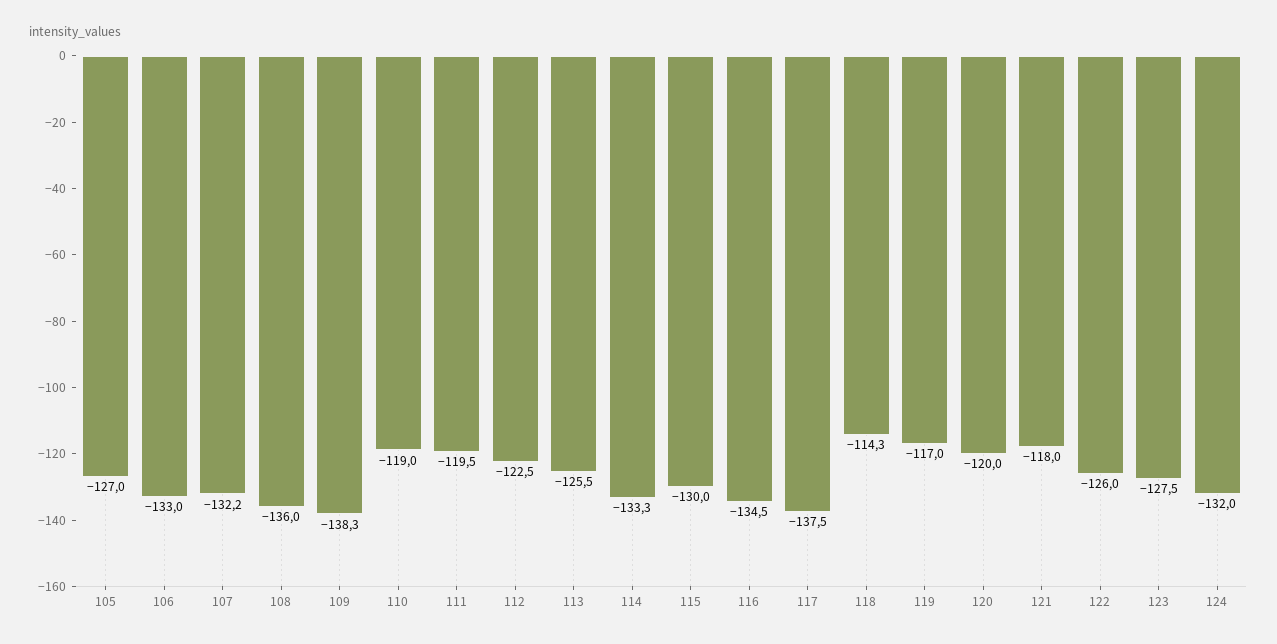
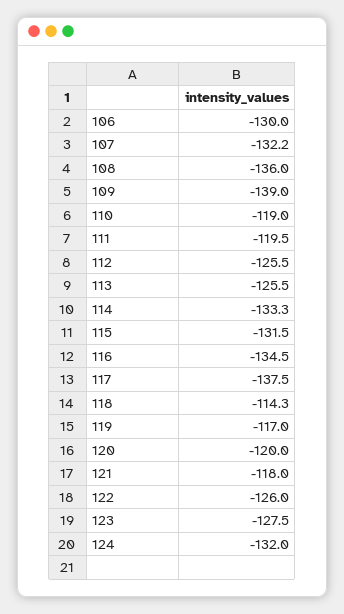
105: -127 -> none
106: -133 -> -130
109: -138.3 -> -139
112: -122.5 -> -125.5
115: -130 -> -131.5

